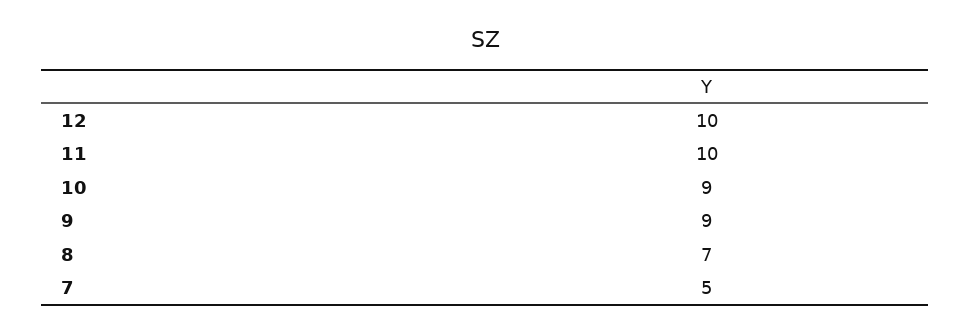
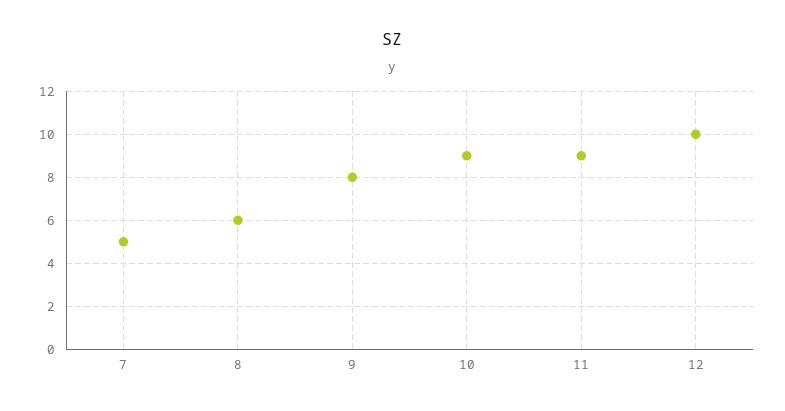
11: 10 -> 9
9: 9 -> 8
8: 7 -> 6

